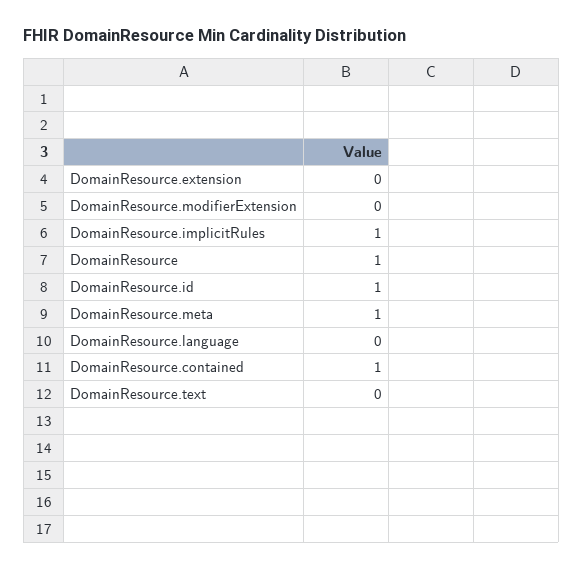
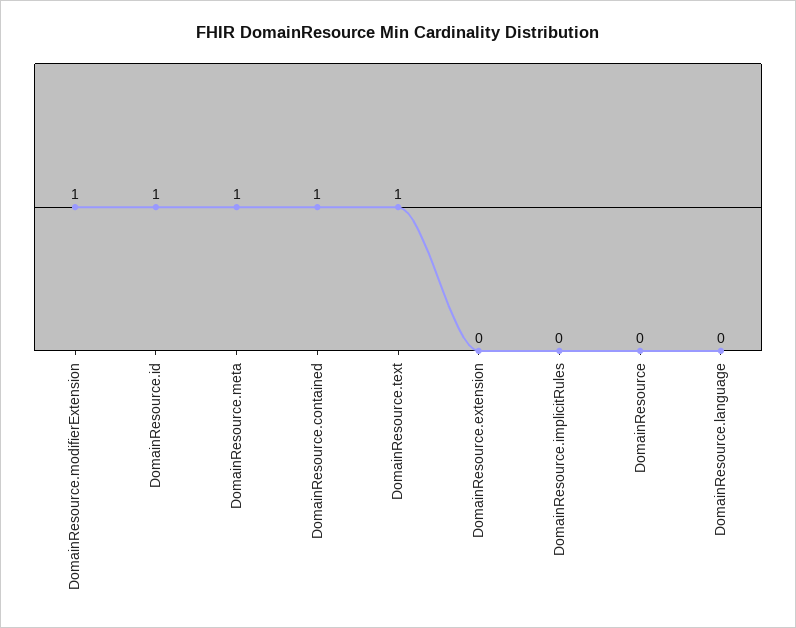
DomainResource.modifierExtension: 0 -> 1
DomainResource.implicitRules: 1 -> 0
DomainResource: 1 -> 0
DomainResource.text: 0 -> 1

